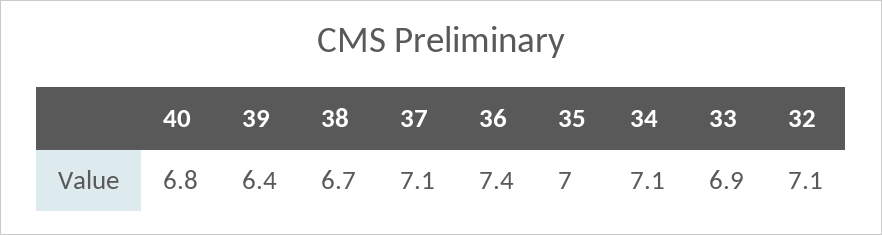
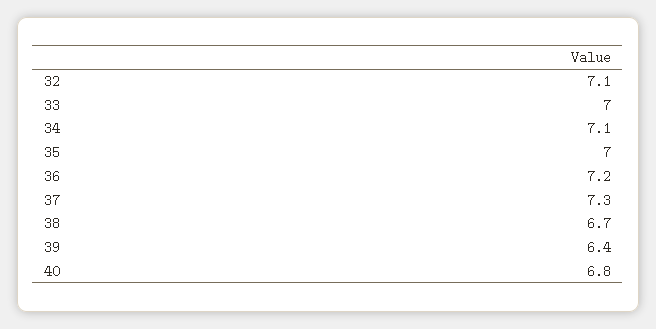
37: 7.1 -> 7.3
36: 7.4 -> 7.2
33: 6.9 -> 7

